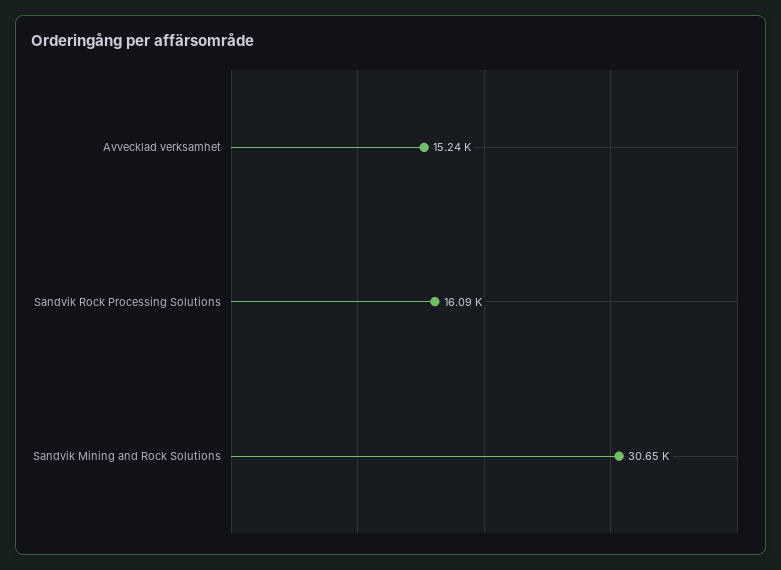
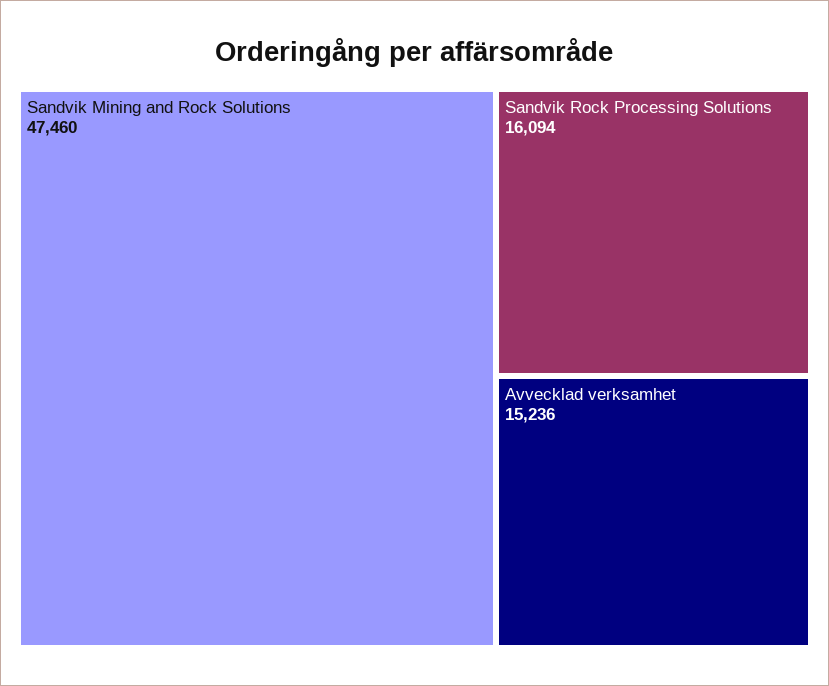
Sandvik Mining and Rock Solutions: 30650 -> 47460

